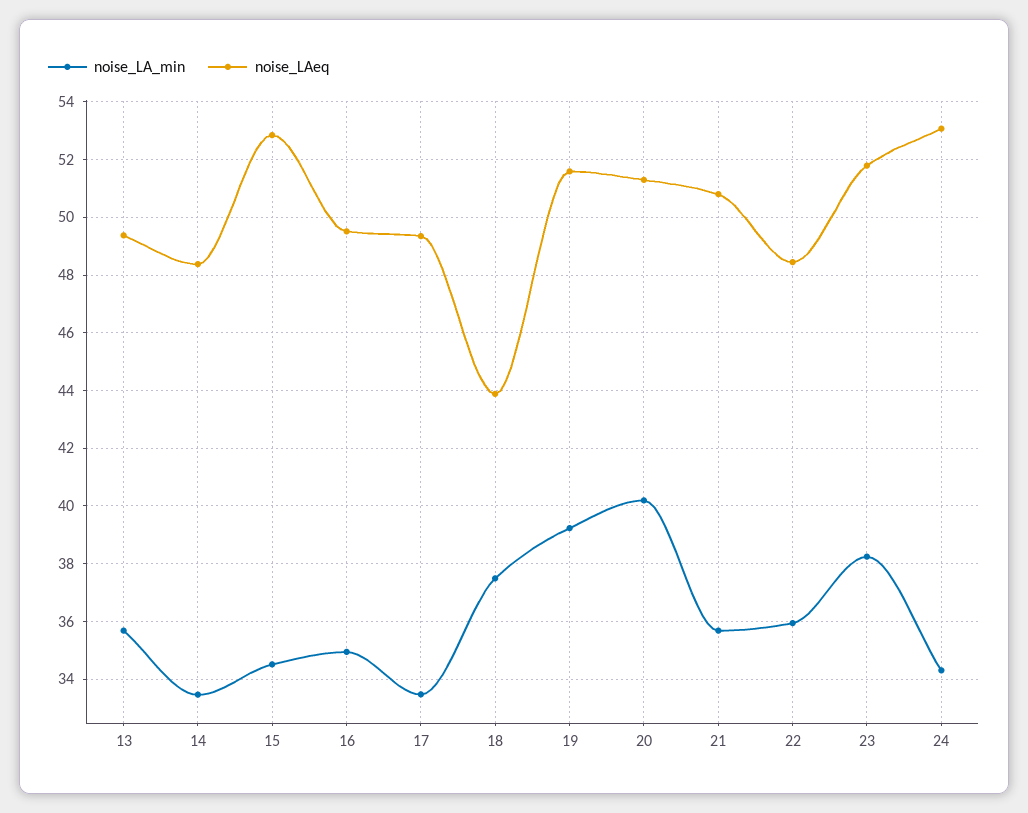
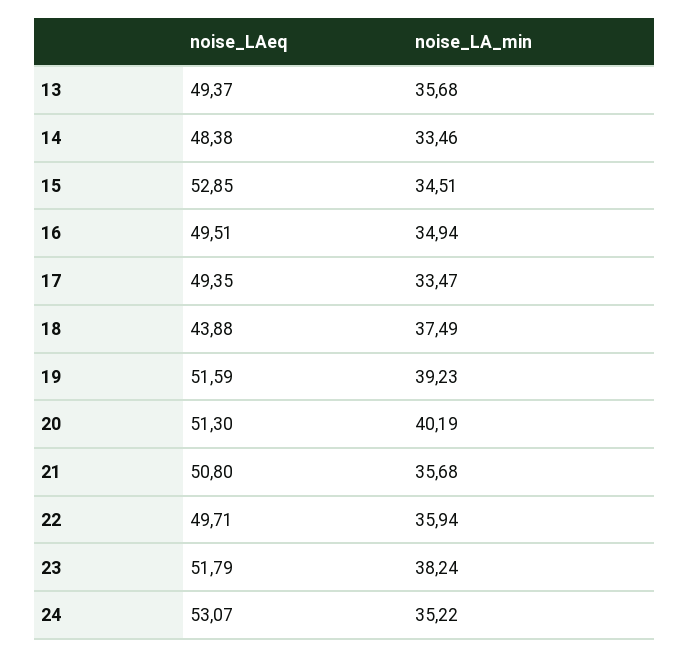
noise_LAeq, 22: 48.5 -> 49.71
noise_LA_min, 24: 34.25 -> 35.22

